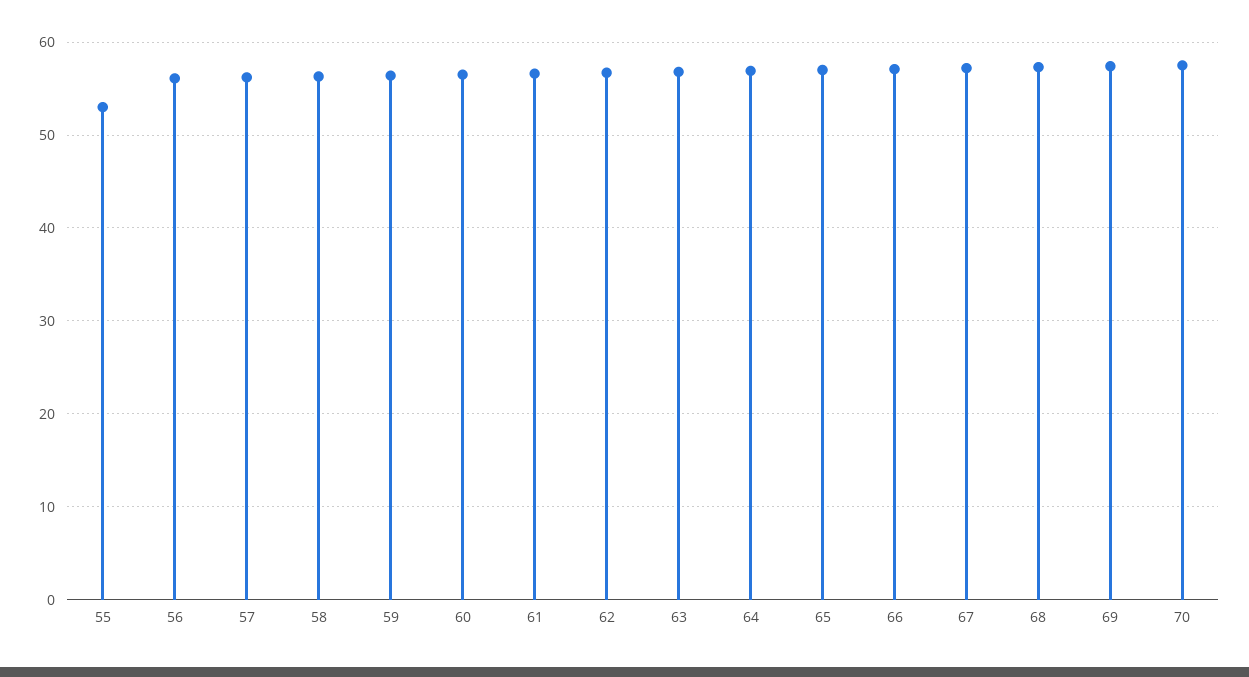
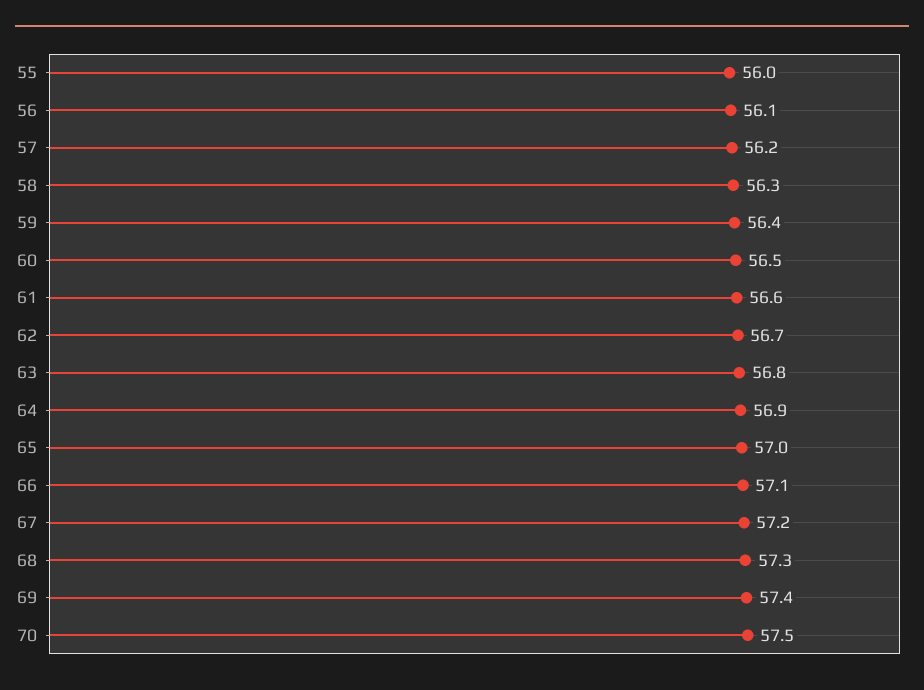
55: 53 -> 56

